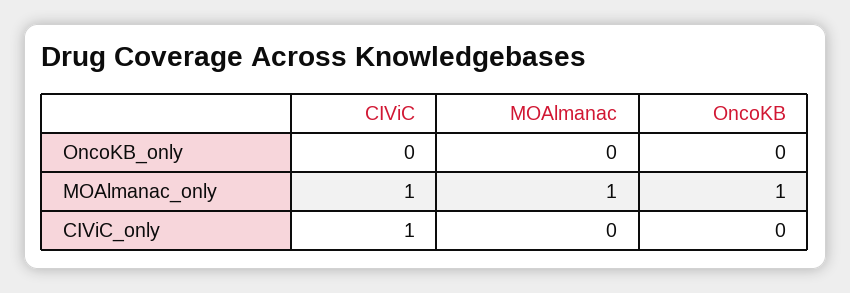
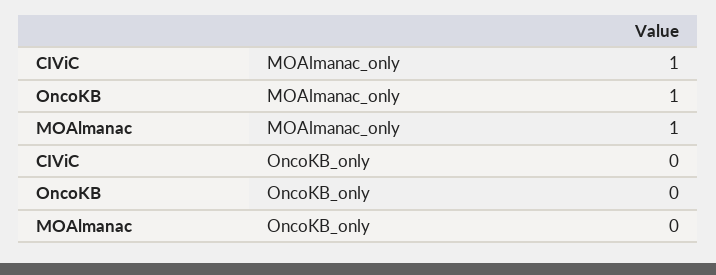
CIViC, CIViC_only: 1 -> none
MOAlmanac, CIViC_only: 0 -> none
OncoKB, CIViC_only: 0 -> none

